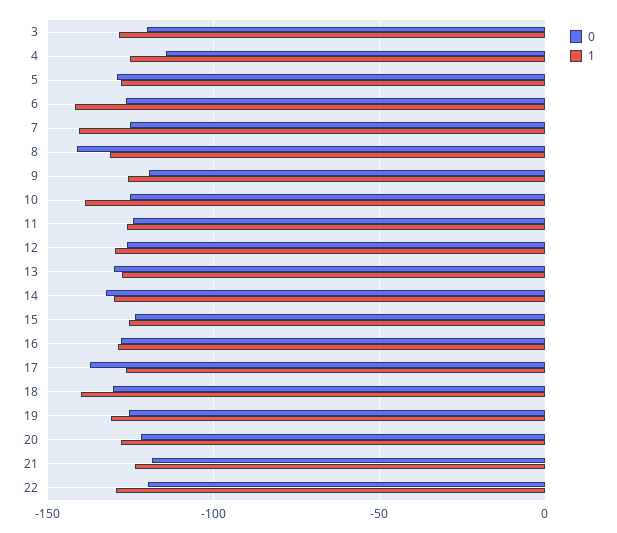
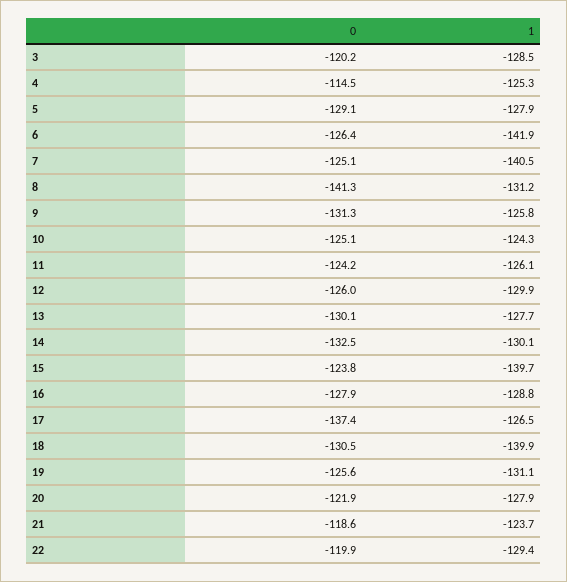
0, 9: -120 -> -131.3
1, 10: -140 -> -124.3
1, 15: -125 -> -139.7

